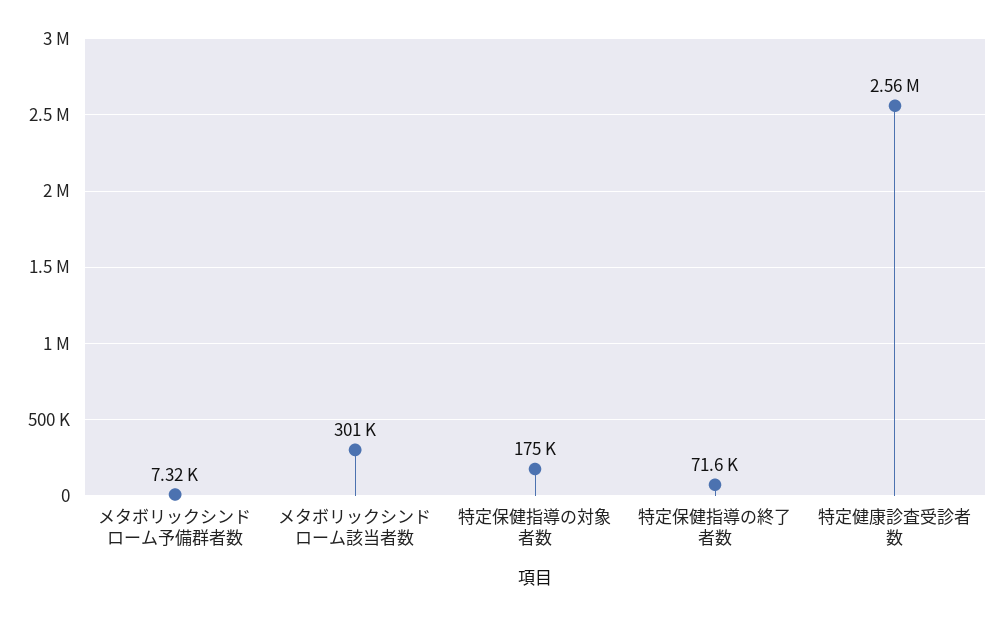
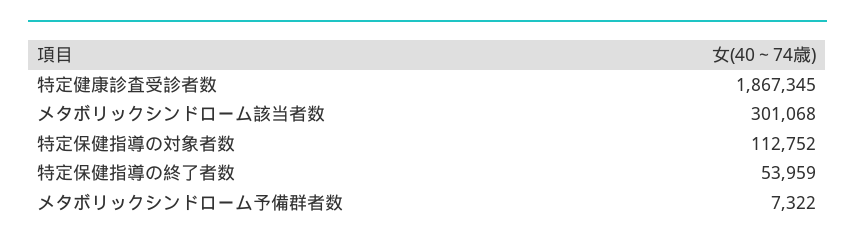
特定保健指導の対象者数: 175000 -> 112752
特定保健指導の終了者数: 71600 -> 53959
特定健康診査受診者数: 2560000 -> 1867345

